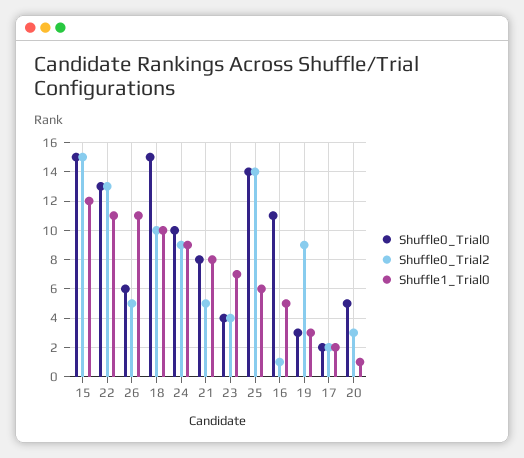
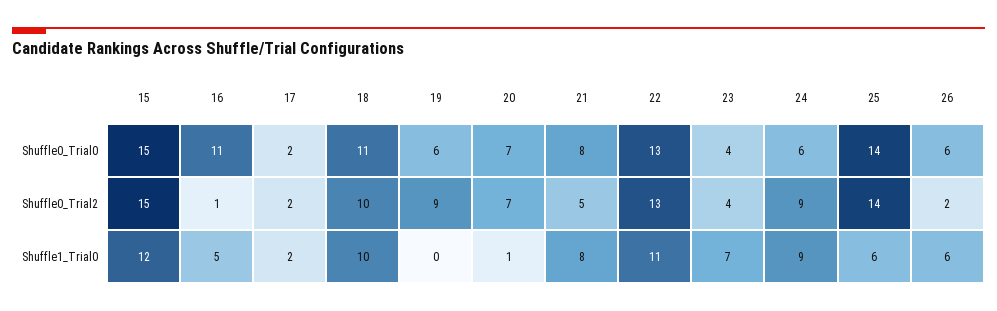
Shuffle0_Trial2, 26: 5 -> 2
Shuffle1_Trial0, 26: 11 -> 6
Shuffle0_Trial0, 18: 15 -> 11
Shuffle0_Trial0, 24: 10 -> 6
Shuffle0_Trial0, 19: 3 -> 6
Shuffle1_Trial0, 19: 3 -> 0
Shuffle0_Trial0, 20: 5 -> 7
Shuffle0_Trial2, 20: 3 -> 7

